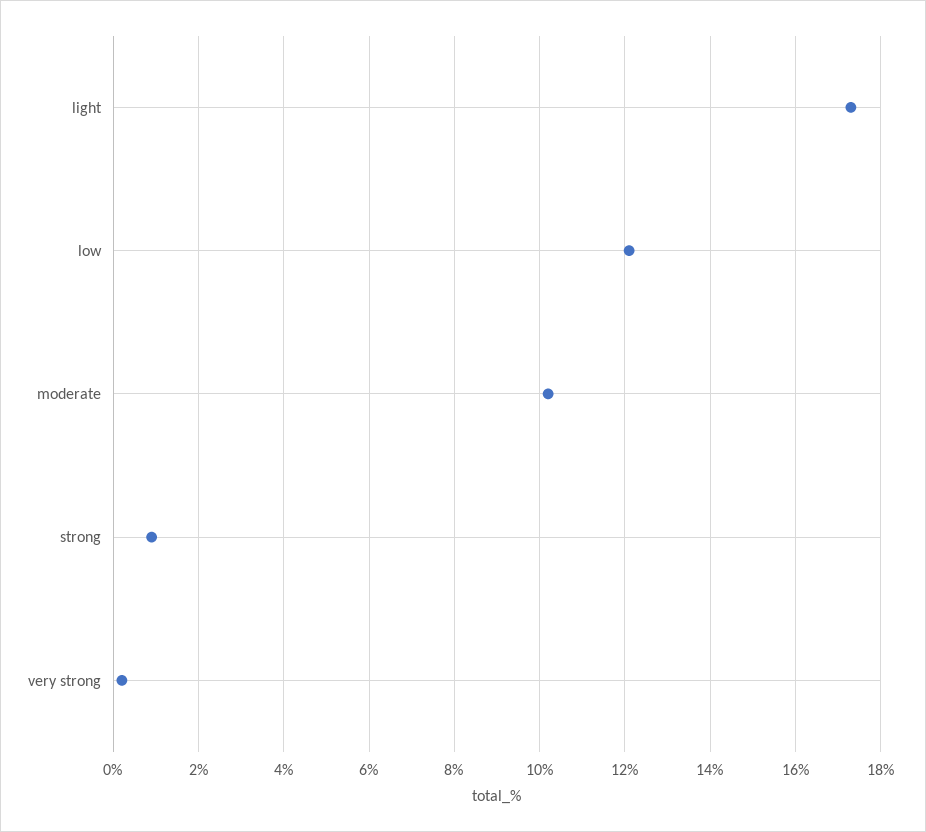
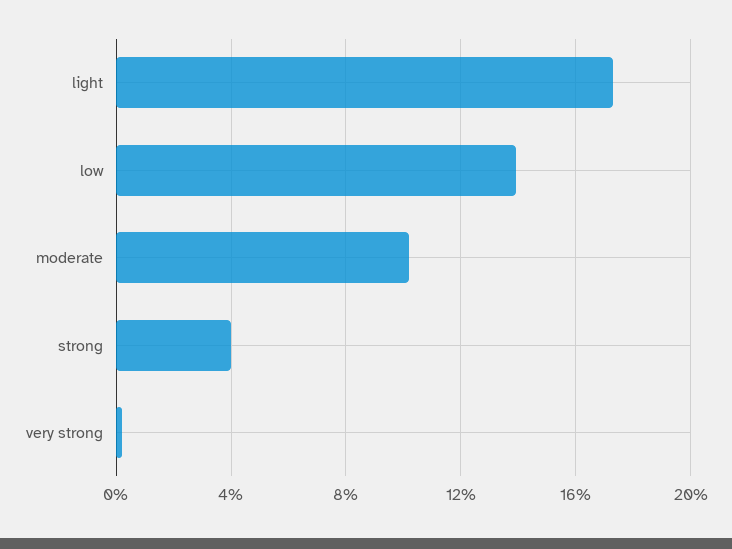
low: 12 -> 14
strong: 1 -> 4

